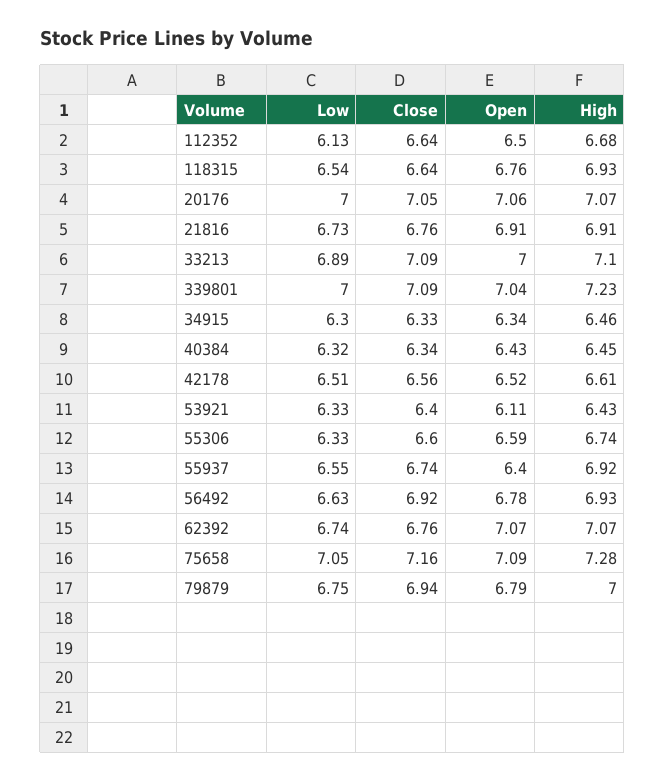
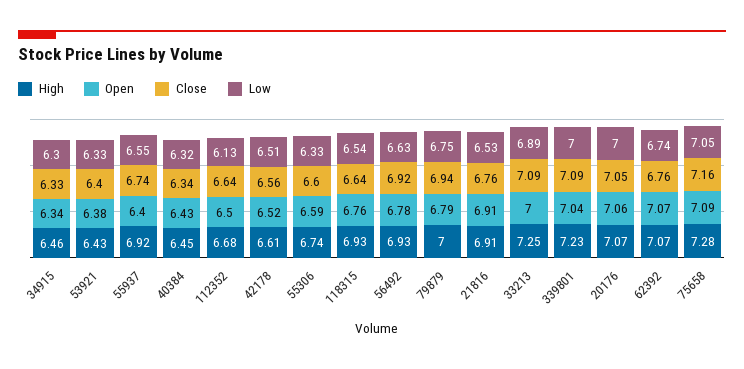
Low, 21816: 6.73 -> 6.53
High, 33213: 7.1 -> 7.25
Open, 53921: 6.11 -> 6.38

